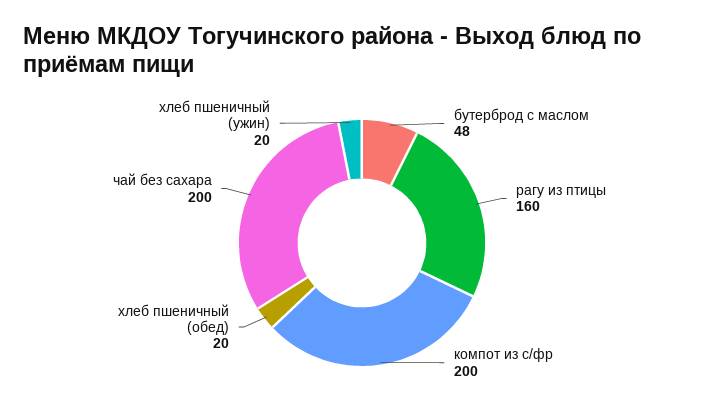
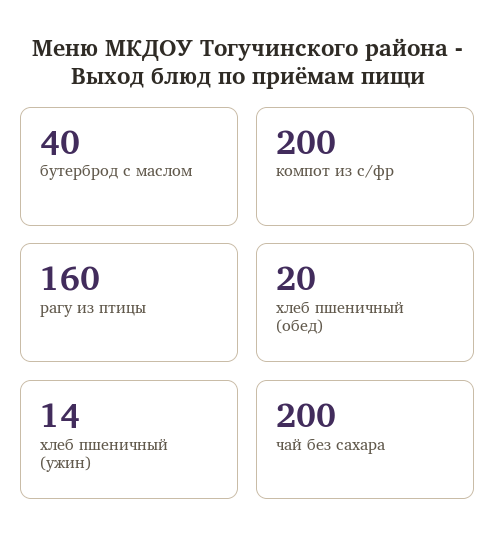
бутерброд с маслом: 48 -> 40
хлеб пшеничный (ужин): 20 -> 14

